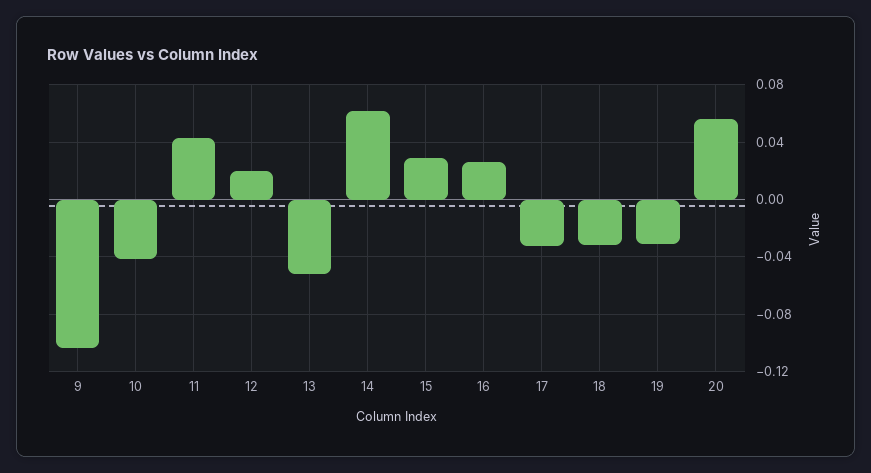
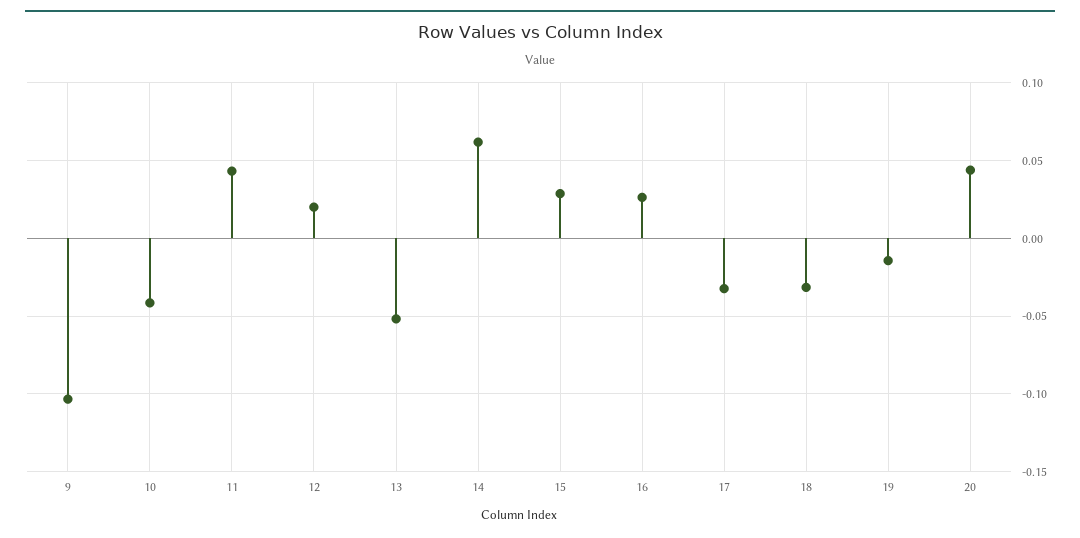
19: -0.03 -> -0.015
20: 0.055 -> 0.045

